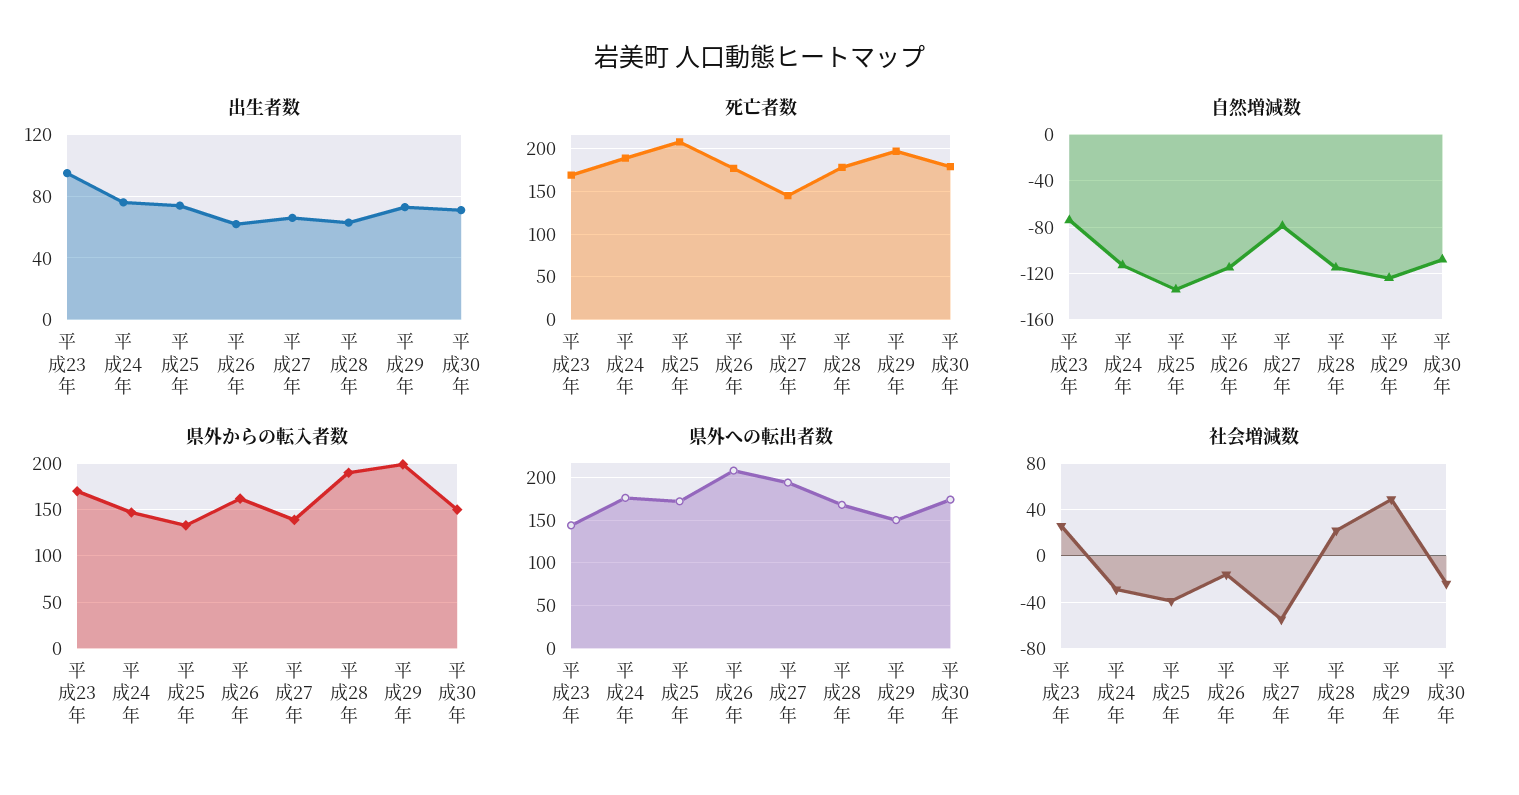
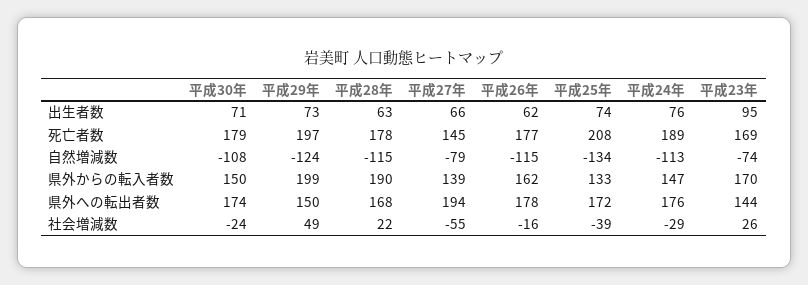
県外への転出者数, 平成26年: 210 -> 178

